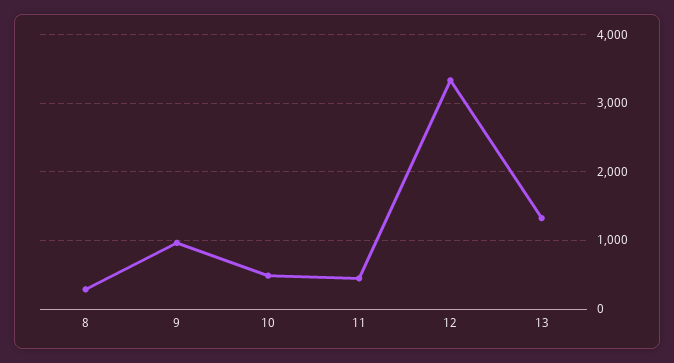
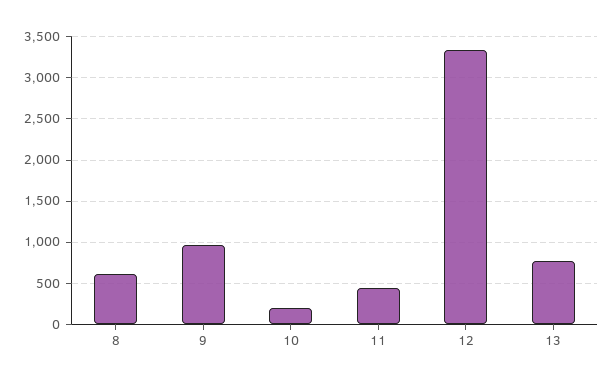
8: 300 -> 600
10: 500 -> 200
13: 1300 -> 800

